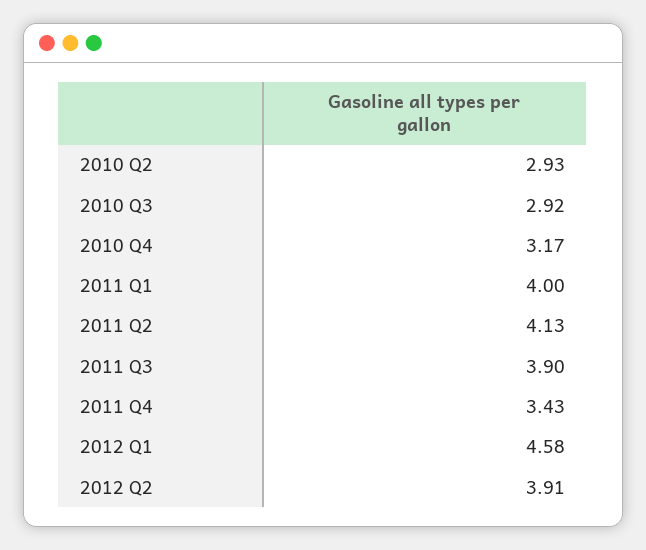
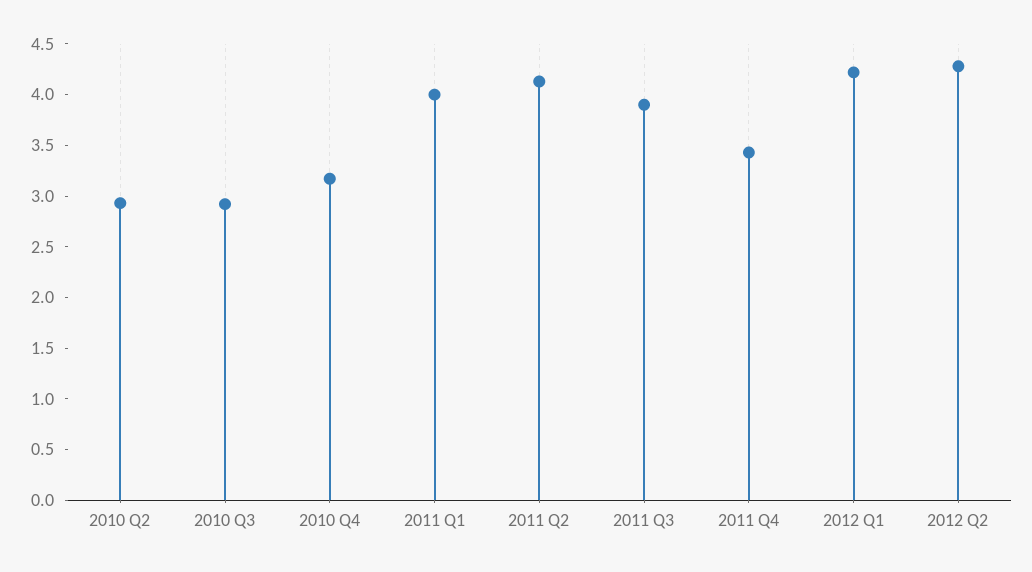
2012 Q1: 4.58 -> 4.2
2012 Q2: 3.91 -> 4.3

